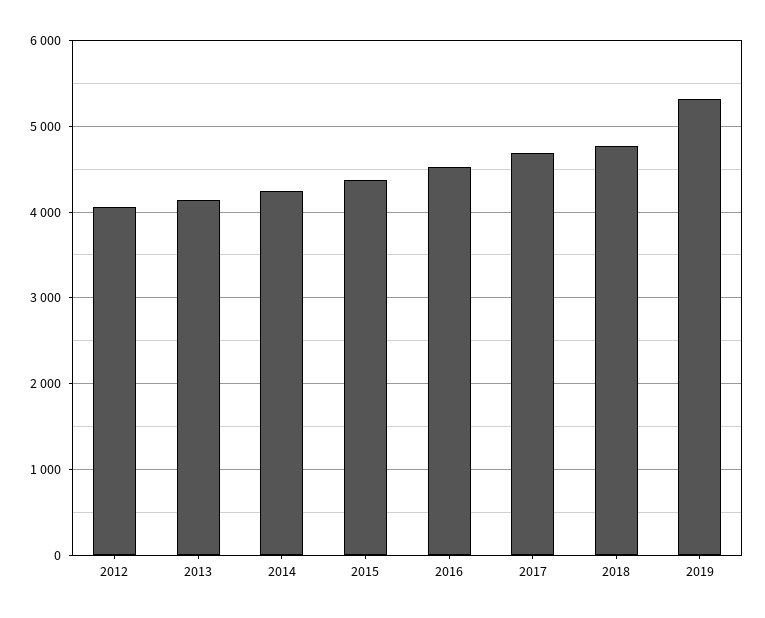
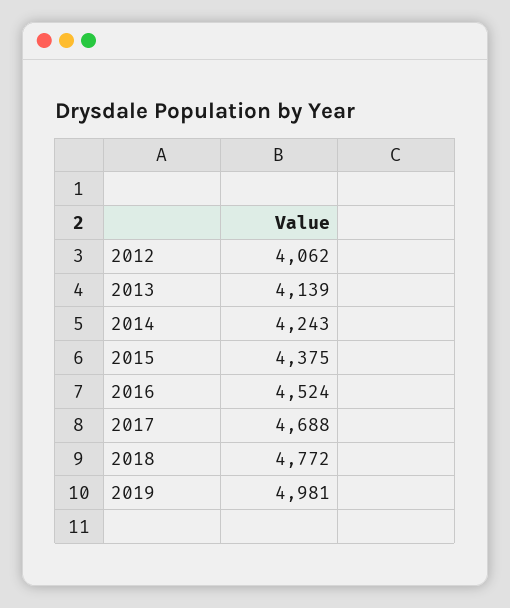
2019: 5300 -> 4981

